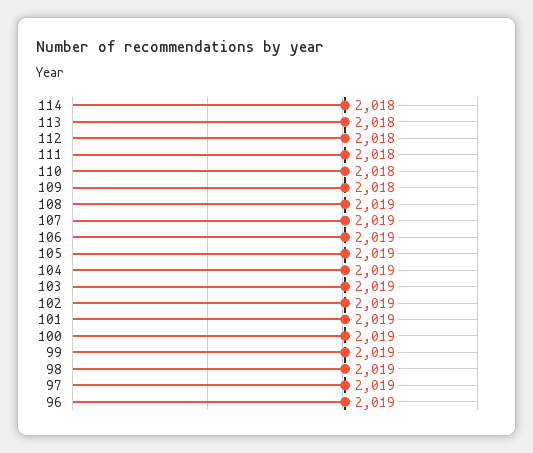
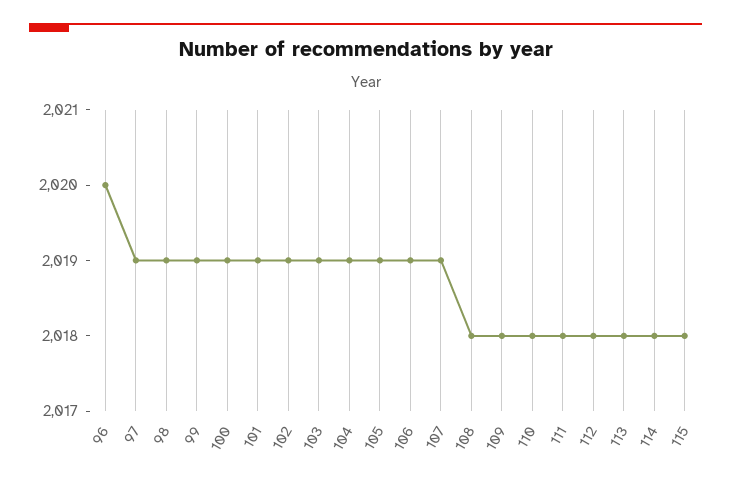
108: 2019 -> 2018
96: 2019 -> 2020
115: none -> 2018

